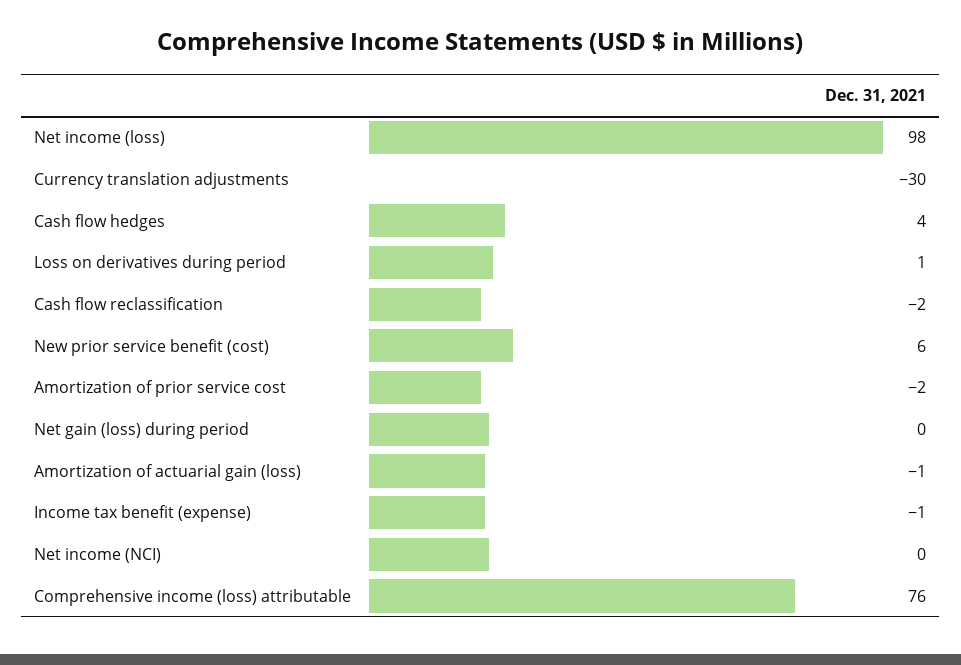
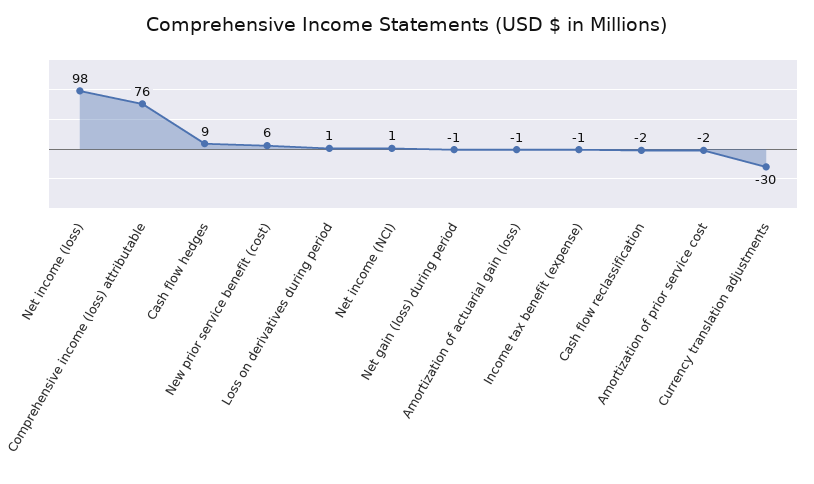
Cash flow hedges: 4 -> 9
Net gain (loss) during period: 0 -> -1
Net income (NCI): 0 -> 1

